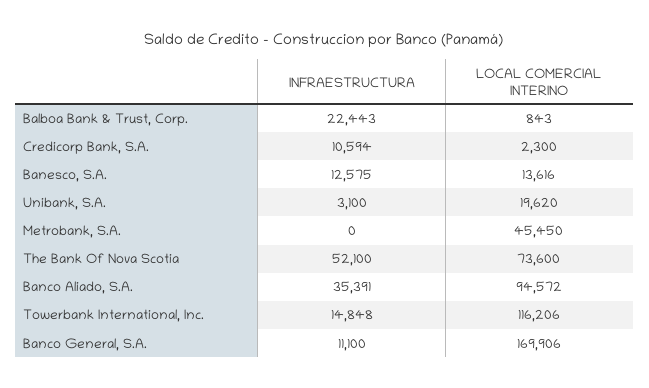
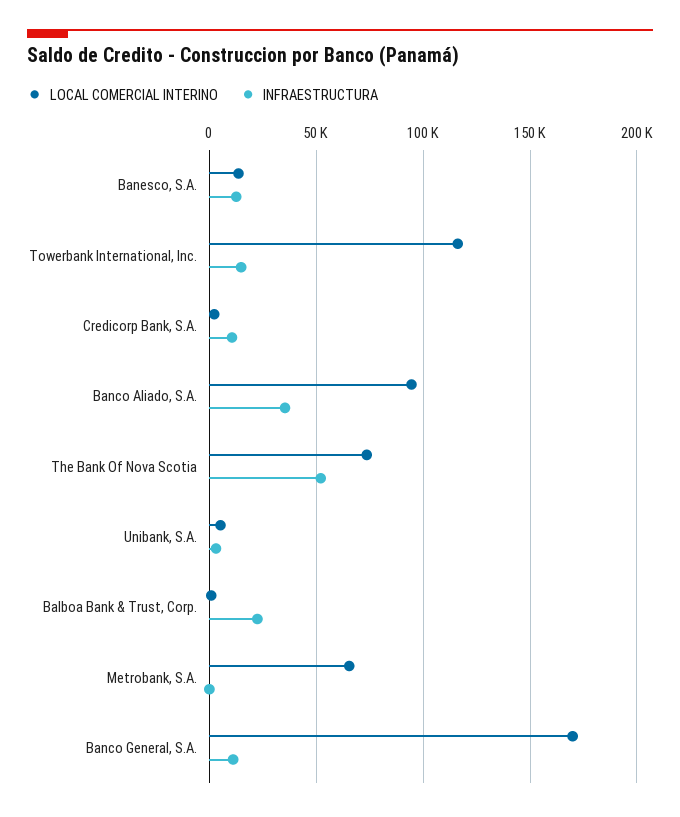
LOCAL COMERCIAL INTERINO, Unibank, S.A.: 19620 -> 5000
LOCAL COMERCIAL INTERINO, Metrobank, S.A.: 45450 -> 65000

